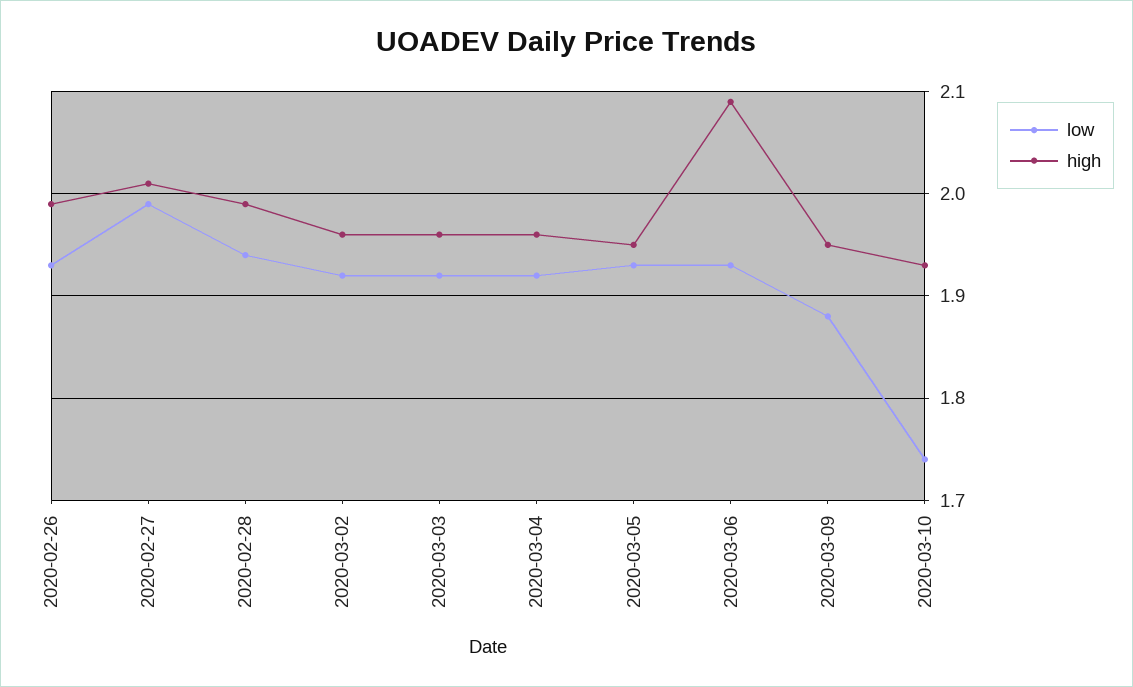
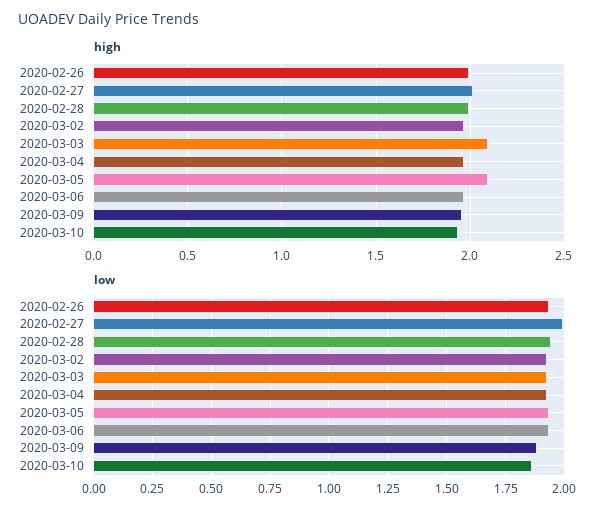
high, 2020-03-03: 1.96 -> 2.1
high, 2020-03-05: 1.95 -> 2.1
high, 2020-03-06: 2.09 -> 1.95
low, 2020-03-10: 1.74 -> 1.85

